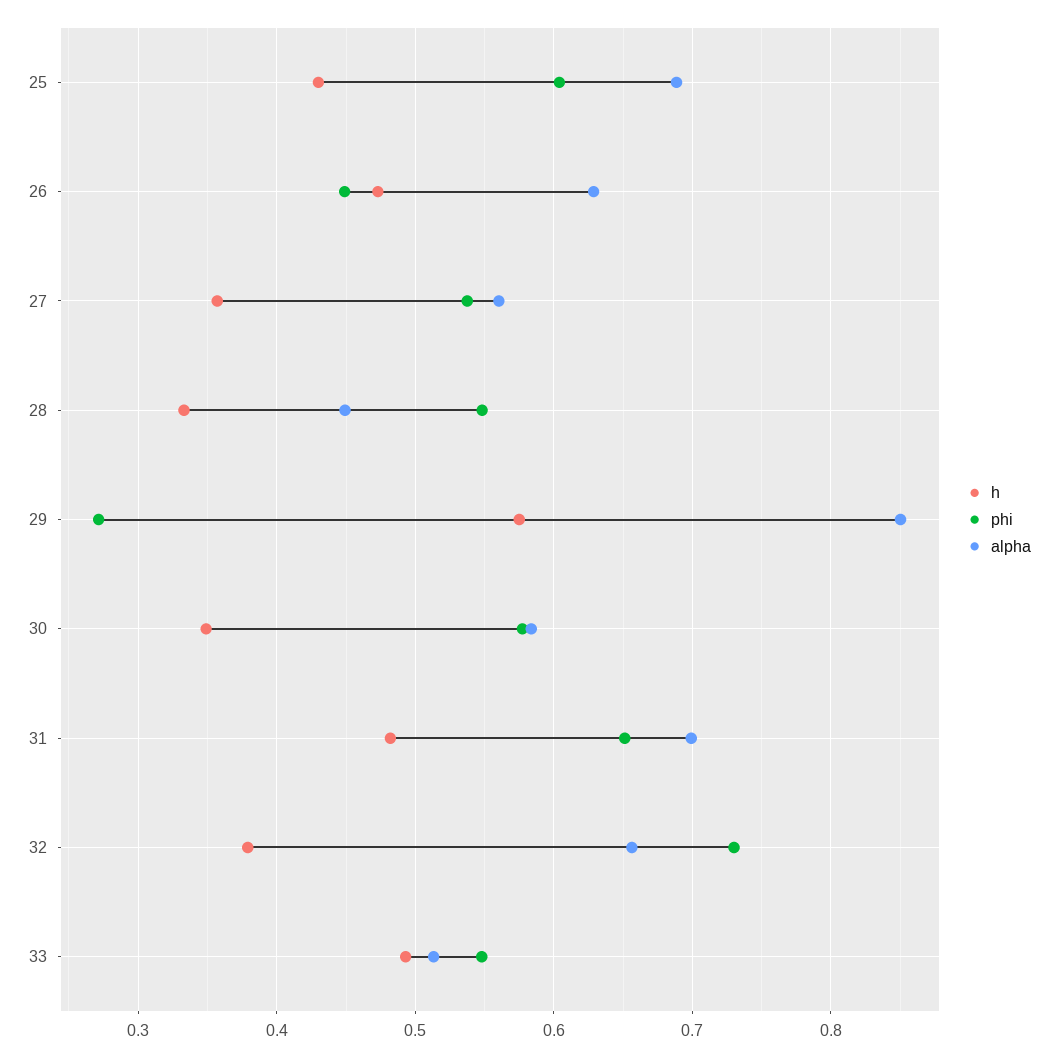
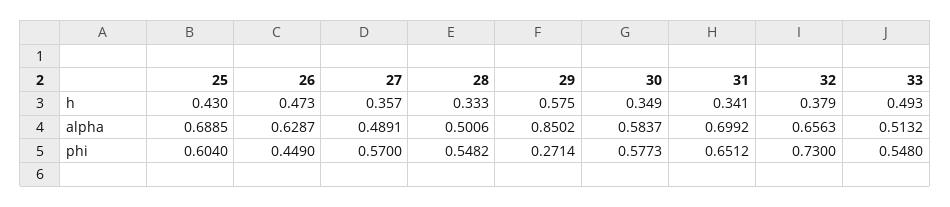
phi, 27: 0.54 -> 0.57
alpha, 27: 0.56 -> 0.4891
alpha, 28: 0.45 -> 0.5006
h, 31: 0.48 -> 0.341

